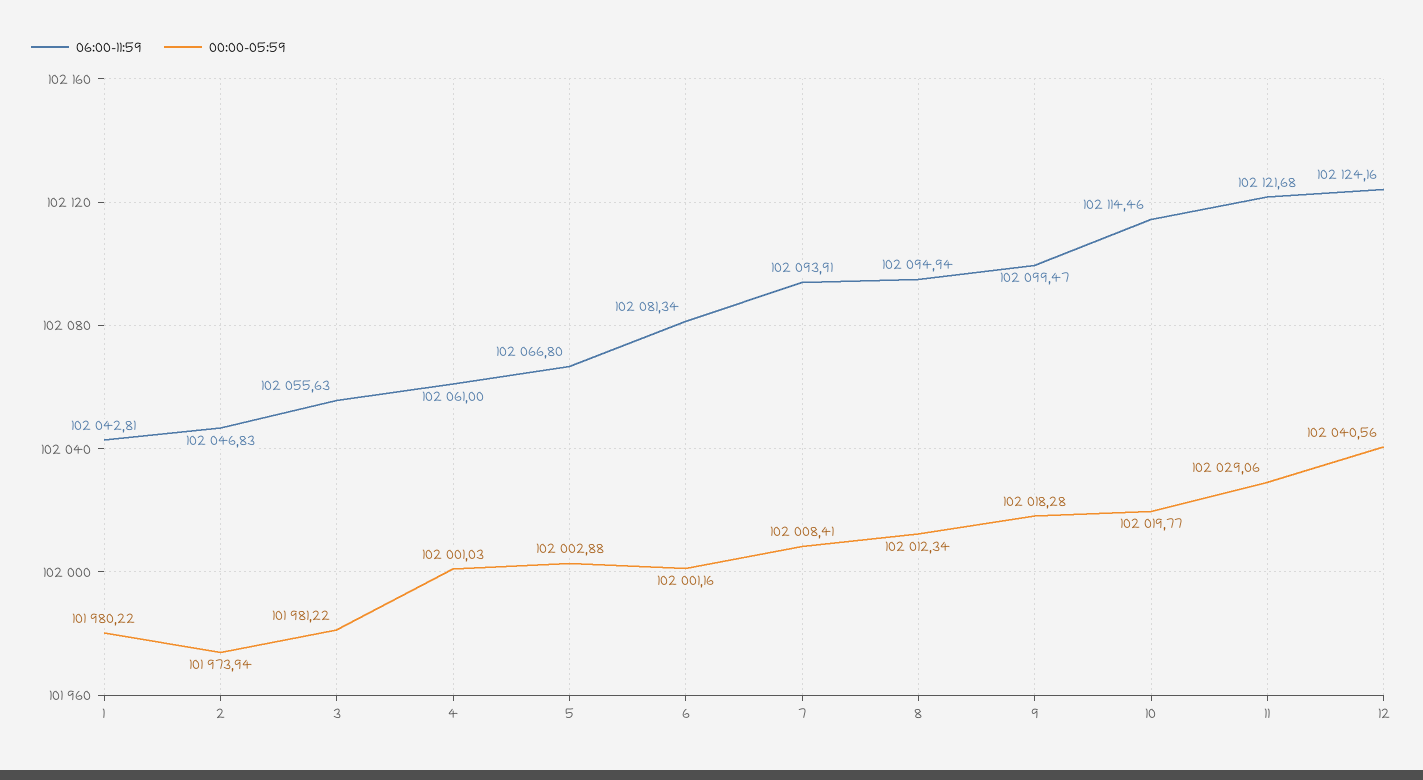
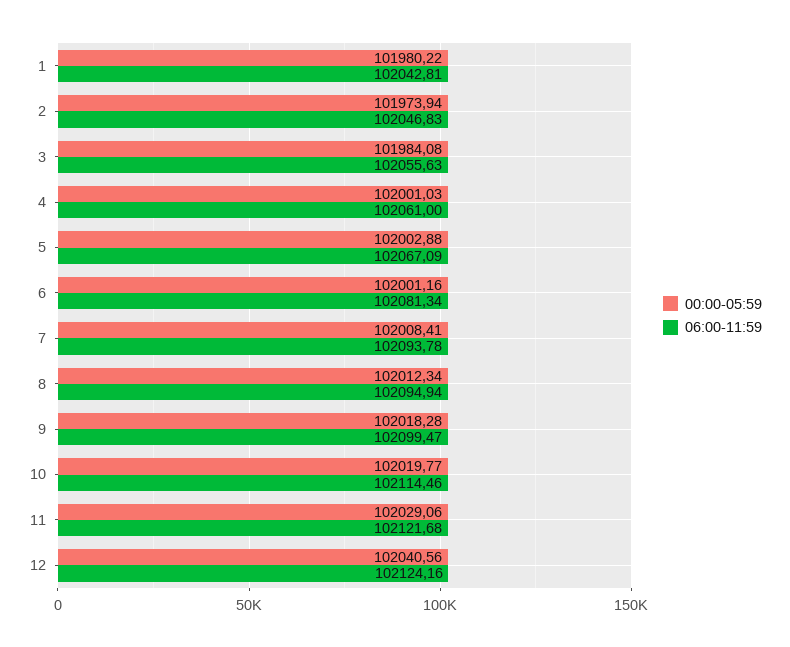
00:00-05:59, 3: 101981.22 -> 101984.08
06:00-11:59, 5: 102066.8 -> 102067.09
06:00-11:59, 7: 102093.91 -> 102093.78

